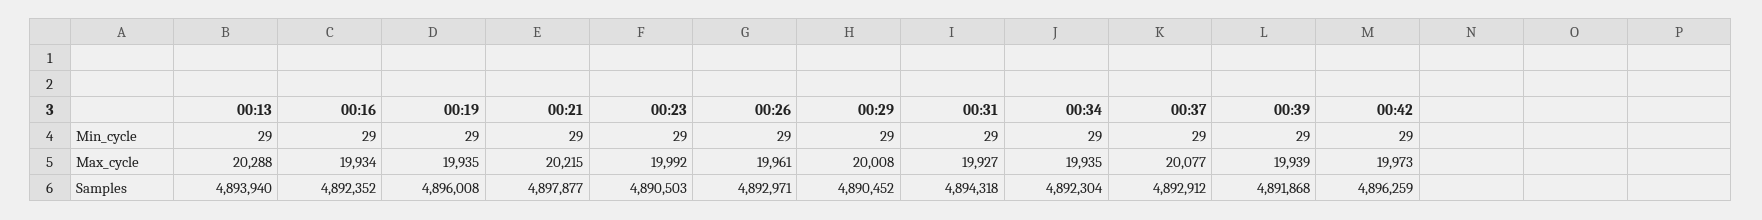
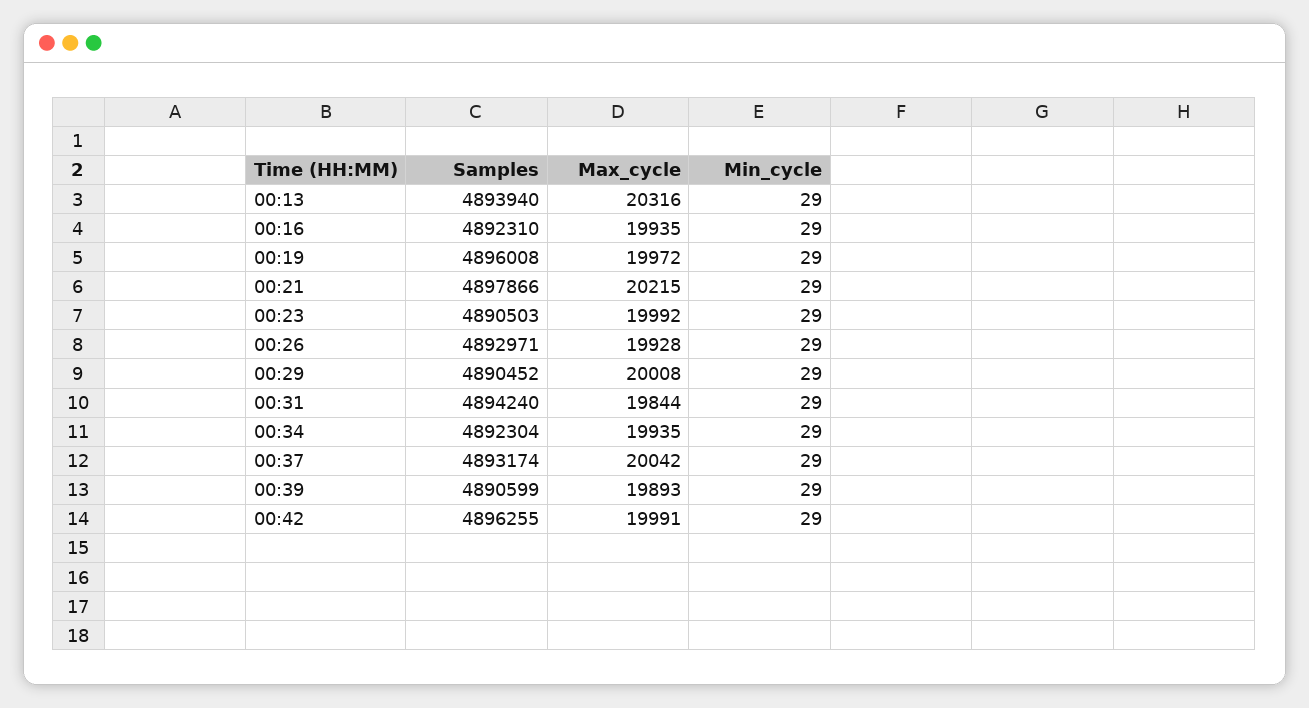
00:13, Max_cycle: 20288 -> 20316
00:16, Max_cycle: 19934 -> 19935
00:19, Max_cycle: 19935 -> 19972
00:26, Max_cycle: 19961 -> 19928
00:31, Max_cycle: 19927 -> 19844
00:37, Max_cycle: 20077 -> 20042
00:39, Max_cycle: 19939 -> 19893
00:42, Max_cycle: 19973 -> 19991
00:16, Samples: 4892352 -> 4892310
00:21, Samples: 4897877 -> 4897866
00:31, Samples: 4894318 -> 4894240
00:37, Samples: 4892912 -> 4893174
00:39, Samples: 4891868 -> 4890599
00:42, Samples: 4896259 -> 4896255

